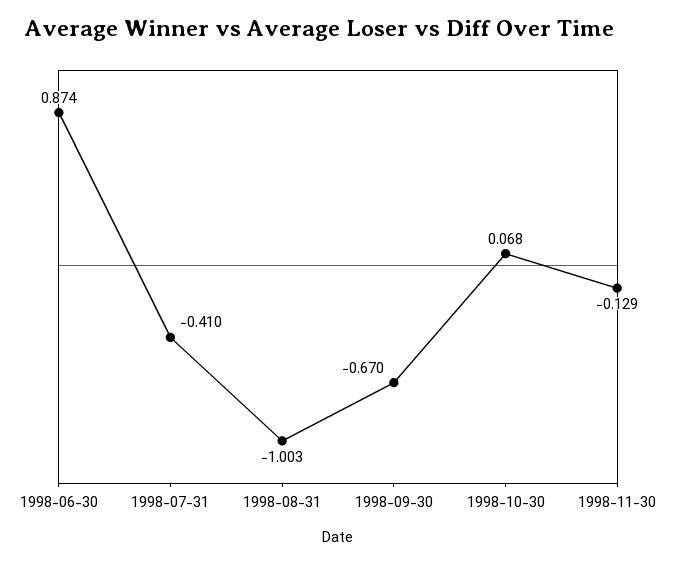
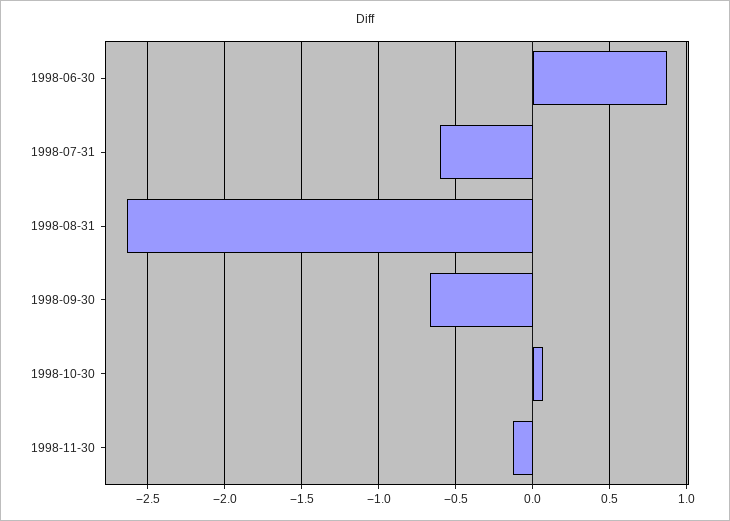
1998-07-31: -0.41 -> -0.6
1998-08-31: -1.003 -> -2.65

